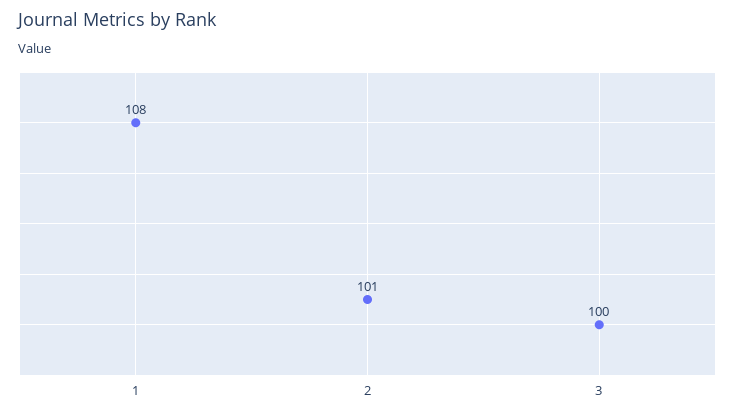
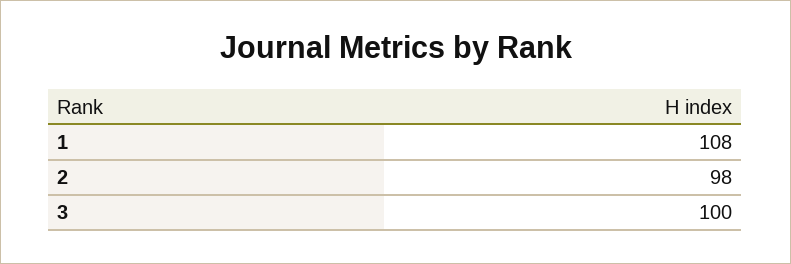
2: 101 -> 98

